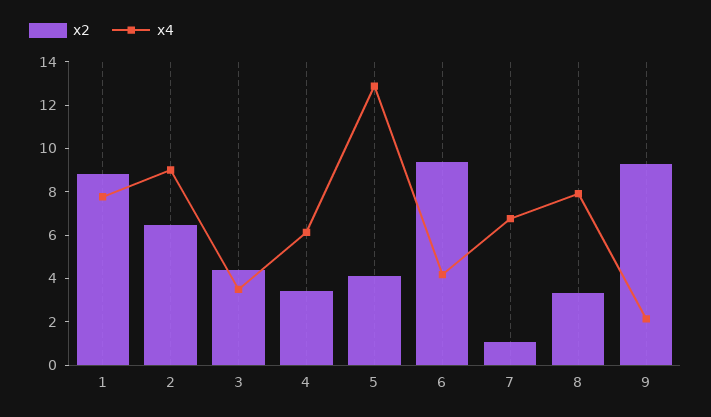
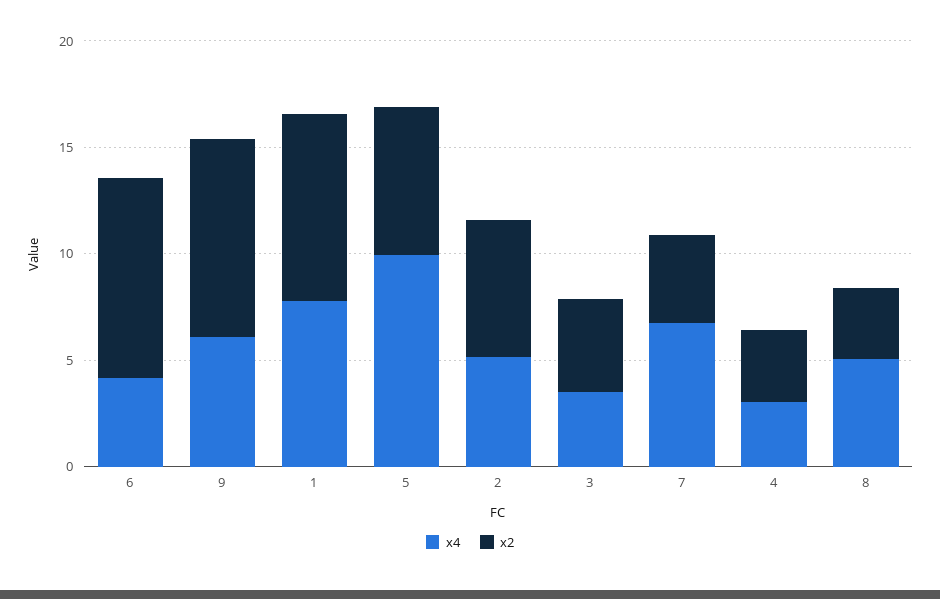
x4, 2: 9 -> 5
x4, 4: 6 -> 3
x2, 5: 4 -> 7
x4, 5: 13 -> 10
x2, 7: 1 -> 4
x4, 8: 8 -> 5
x4, 9: 2 -> 6

